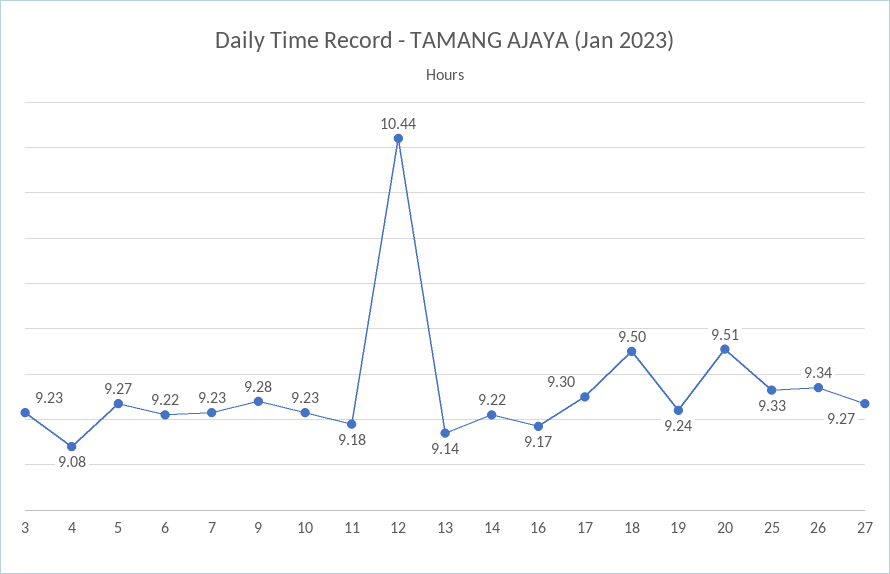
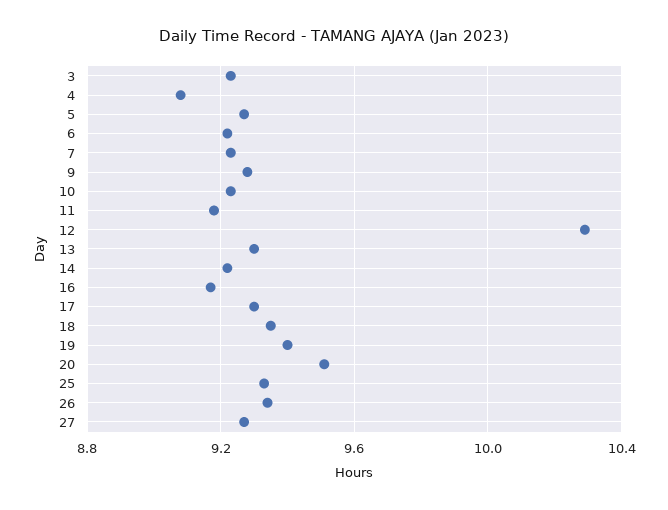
12: 10.44 -> 10.3
13: 9.14 -> 9.3
18: 9.5 -> 9.35
19: 9.24 -> 9.4

